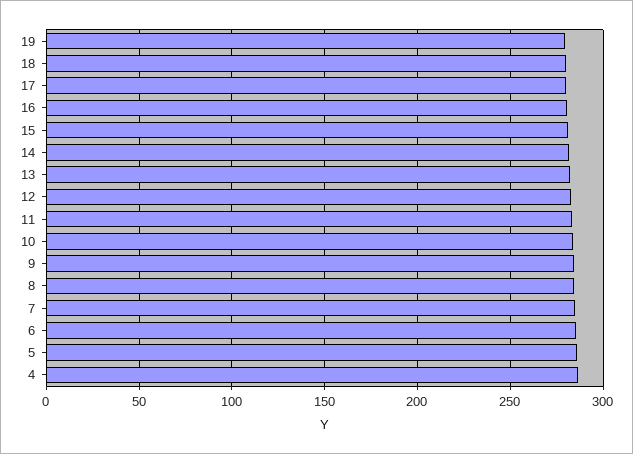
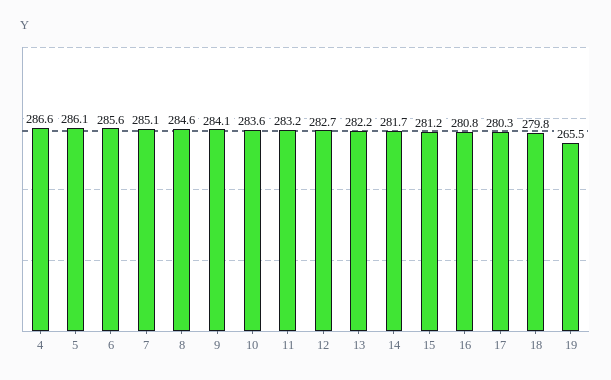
19: 280 -> 265.5

